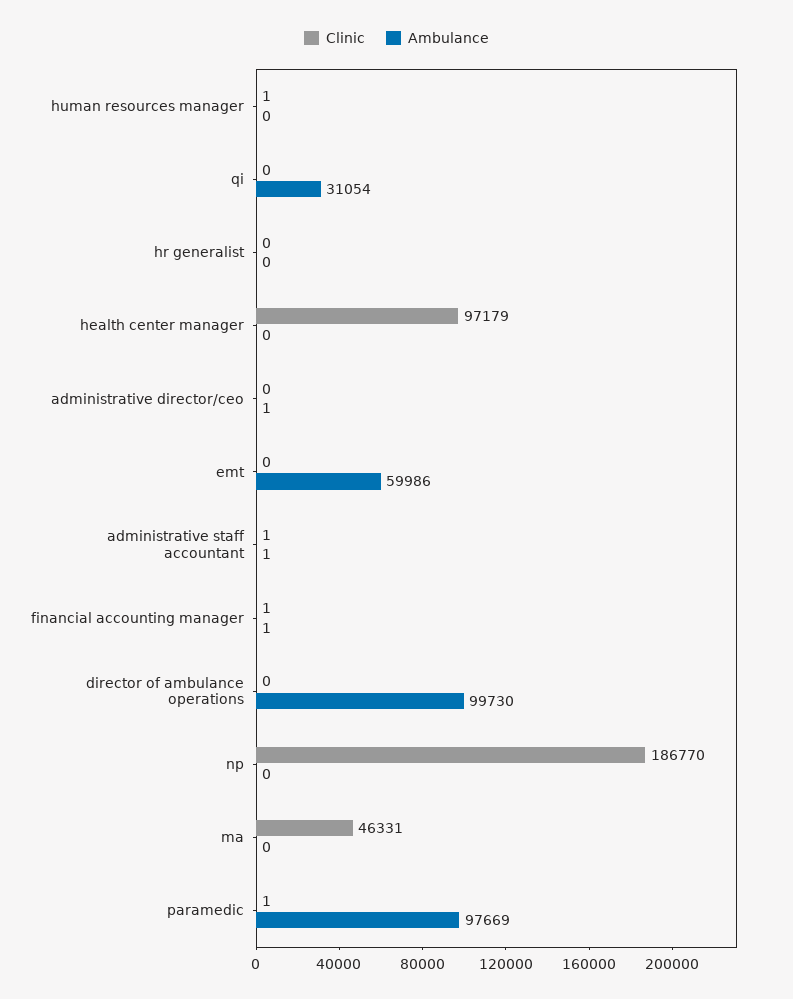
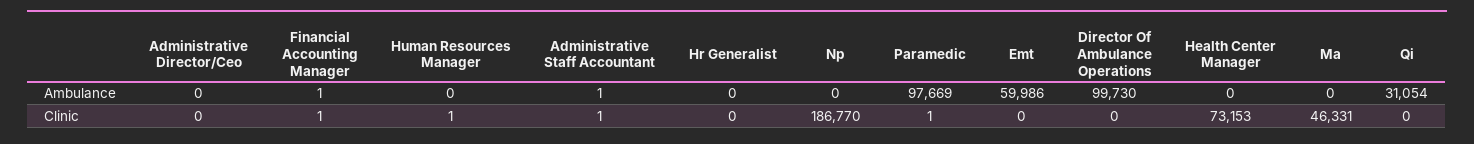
Clinic, health center manager: 97179 -> 73153
Ambulance, administrative director/ceo: 1 -> 0

